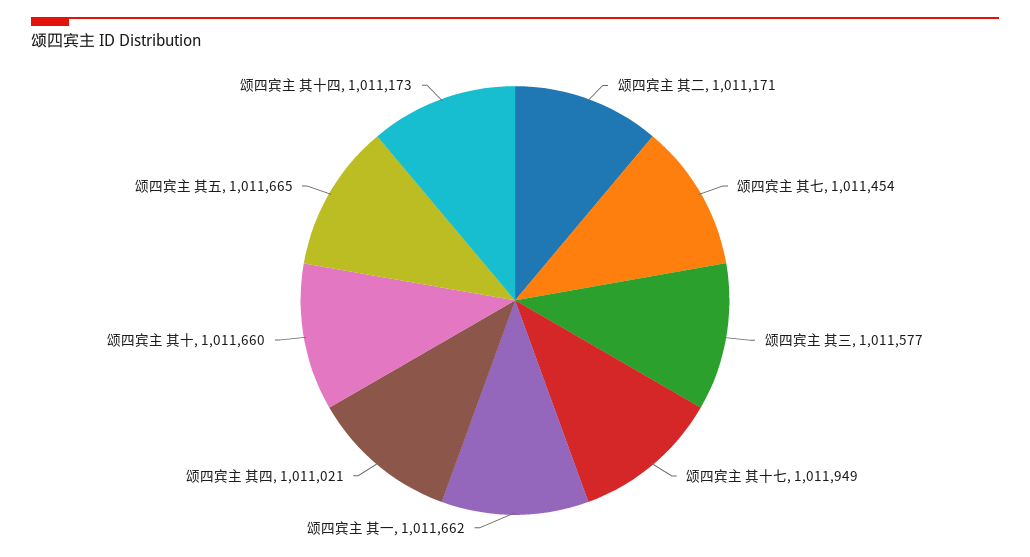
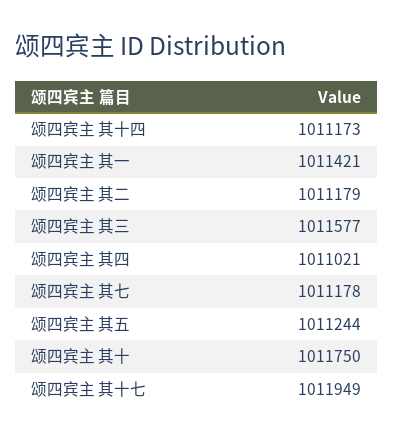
颂四宾主 其二: 1011171 -> 1011179
颂四宾主 其七: 1011454 -> 1011178
颂四宾主 其一: 1011662 -> 1011421
颂四宾主 其十: 1011660 -> 1011750
颂四宾主 其五: 1011665 -> 1011244

